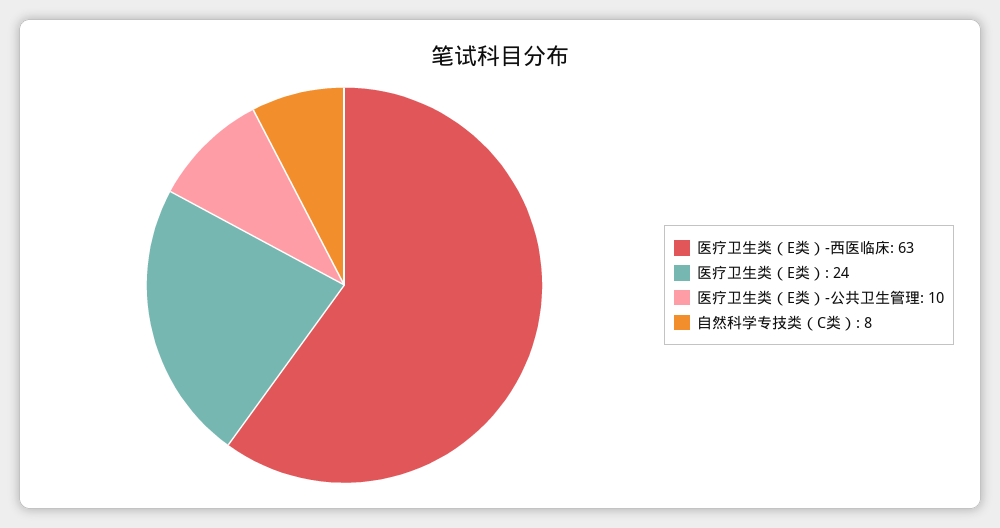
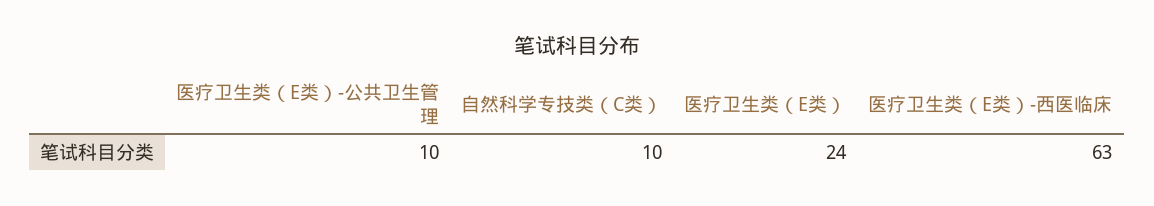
自然科学专技类（C类）: 8 -> 10

